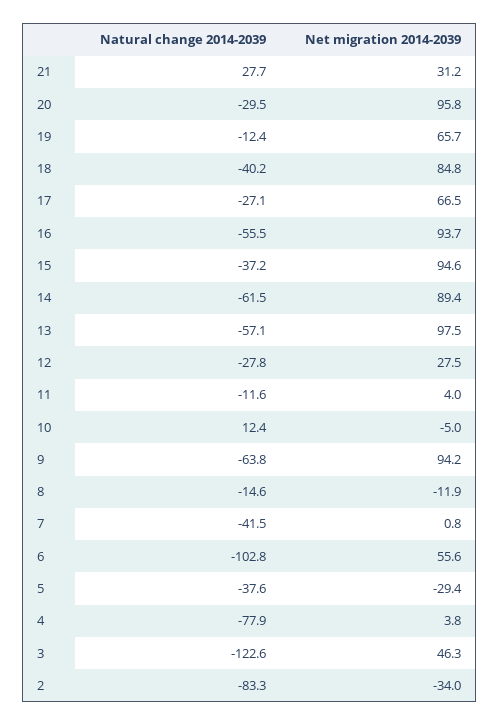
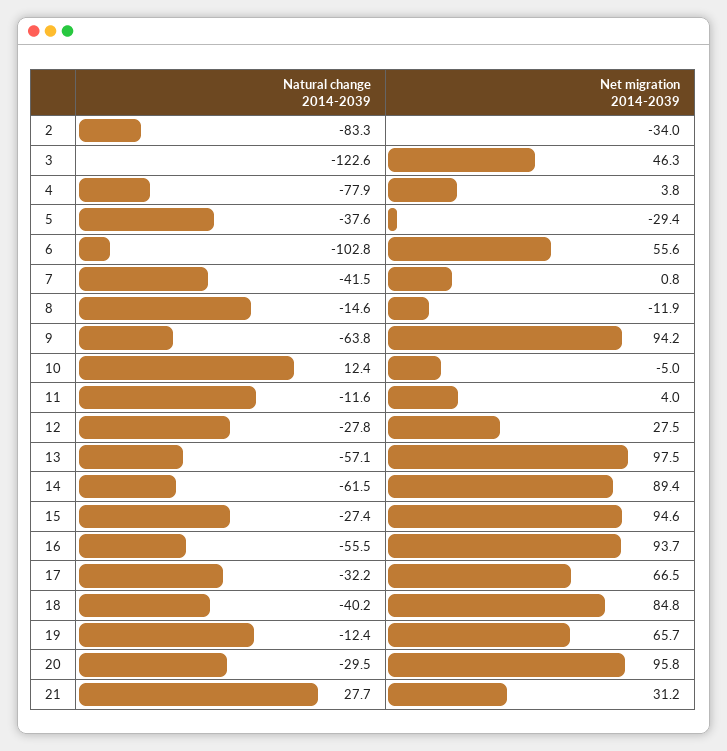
Natural change 2014-2039, 17: -27.1 -> -32.2
Natural change 2014-2039, 15: -37.2 -> -27.4

